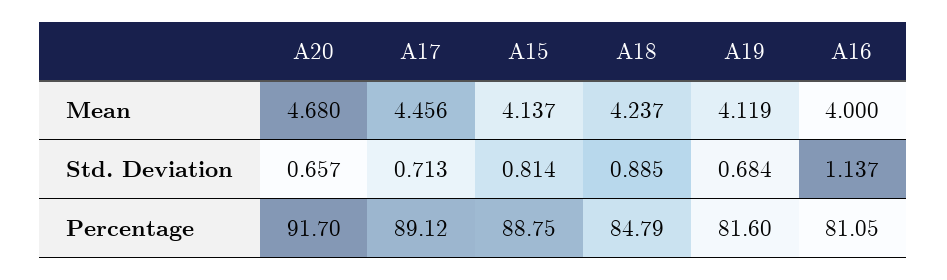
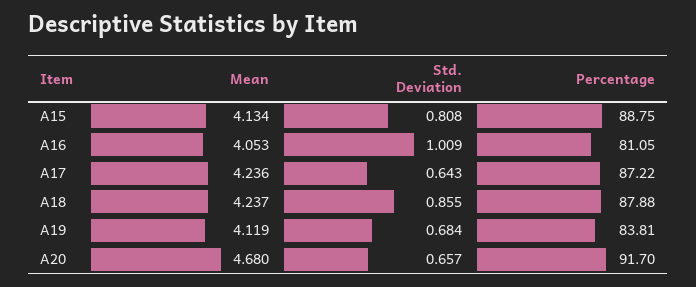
A17, Mean: 4.456 -> 4.236
A15, Mean: 4.137 -> 4.134
A16, Mean: 4 -> 4.053
A17, Std. Deviation: 0.713 -> 0.643
A15, Std. Deviation: 0.814 -> 0.808
A18, Std. Deviation: 0.885 -> 0.855
A16, Std. Deviation: 1.137 -> 1.009
A17, Percentage: 89.12 -> 87.22
A18, Percentage: 84.79 -> 87.88
A19, Percentage: 81.6 -> 83.81

